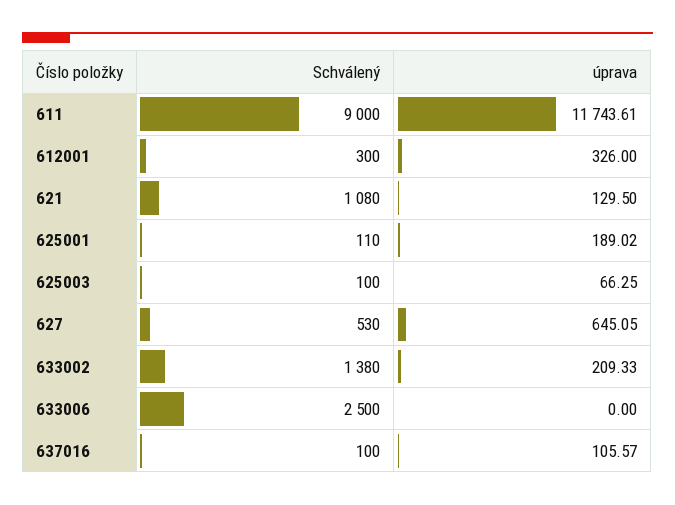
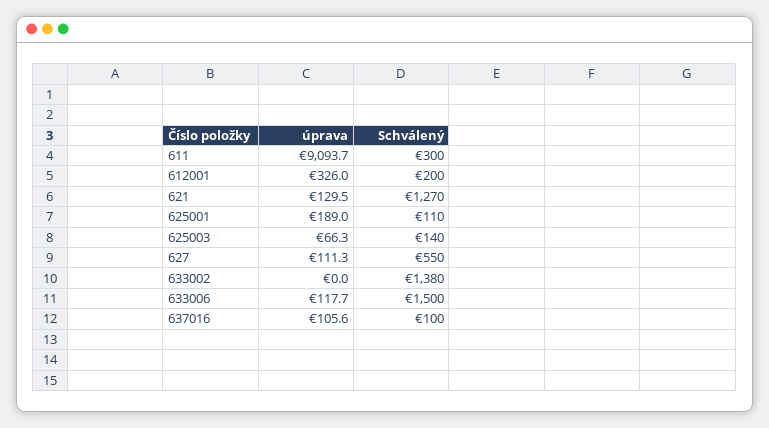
Schválený, 611: 9000 -> 300
úprava, 611: 11743.61 -> 9093.7
Schválený, 612001: 300 -> 200
Schválený, 621: 1080 -> 1270
Schválený, 625003: 100 -> 140
Schválený, 627: 530 -> 550
úprava, 627: 645.05 -> 111.3
úprava, 633002: 209.33 -> 0
Schválený, 633006: 2500 -> 1500
úprava, 633006: 0 -> 117.7

